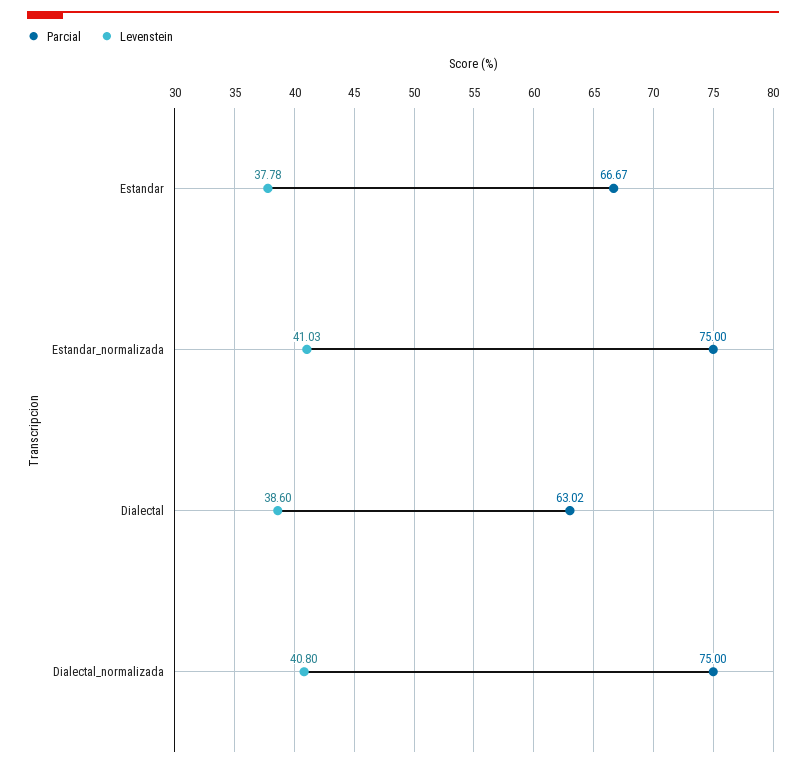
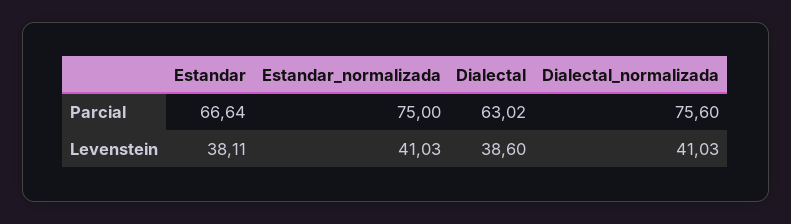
Parcial, Estandar: 66.67 -> 66.64
Levenstein, Estandar: 37.78 -> 38.11
Parcial, Dialectal_normalizada: 75 -> 75.6
Levenstein, Dialectal_normalizada: 40.8 -> 41.03

